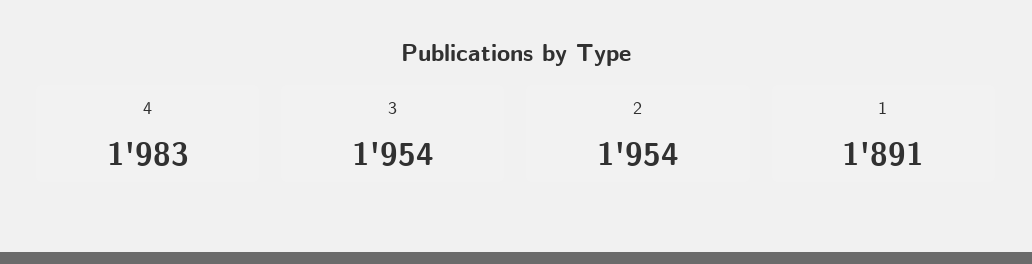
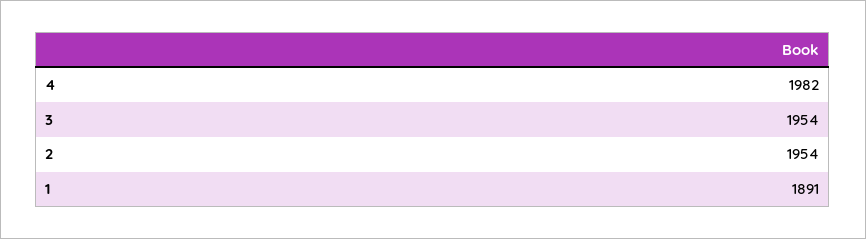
4: 1983 -> 1982

